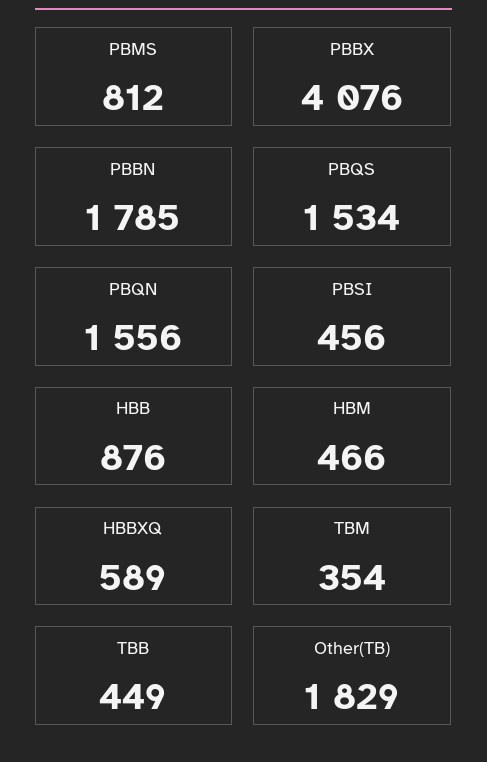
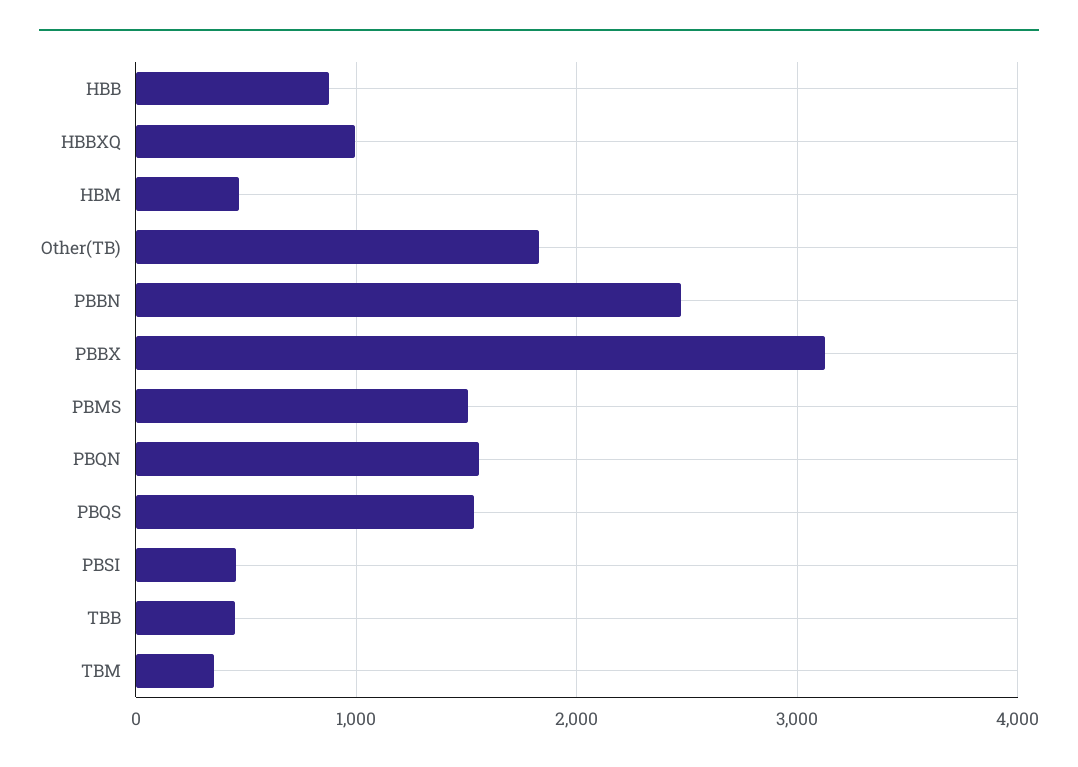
PBMS: 812 -> 1500
PBBX: 4076 -> 3100
PBBN: 1785 -> 2500
HBBXQ: 589 -> 1000

